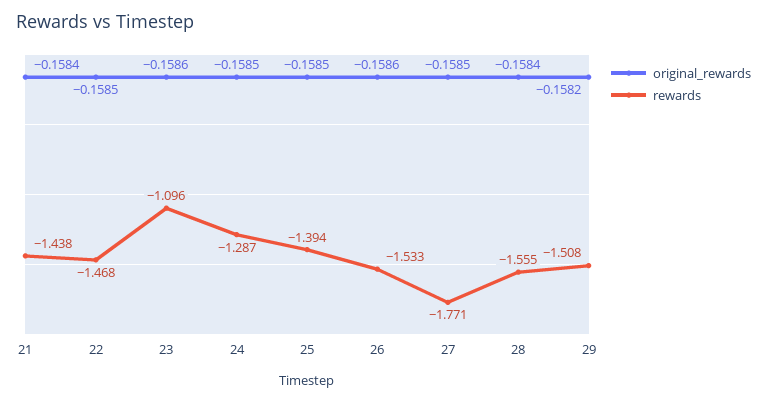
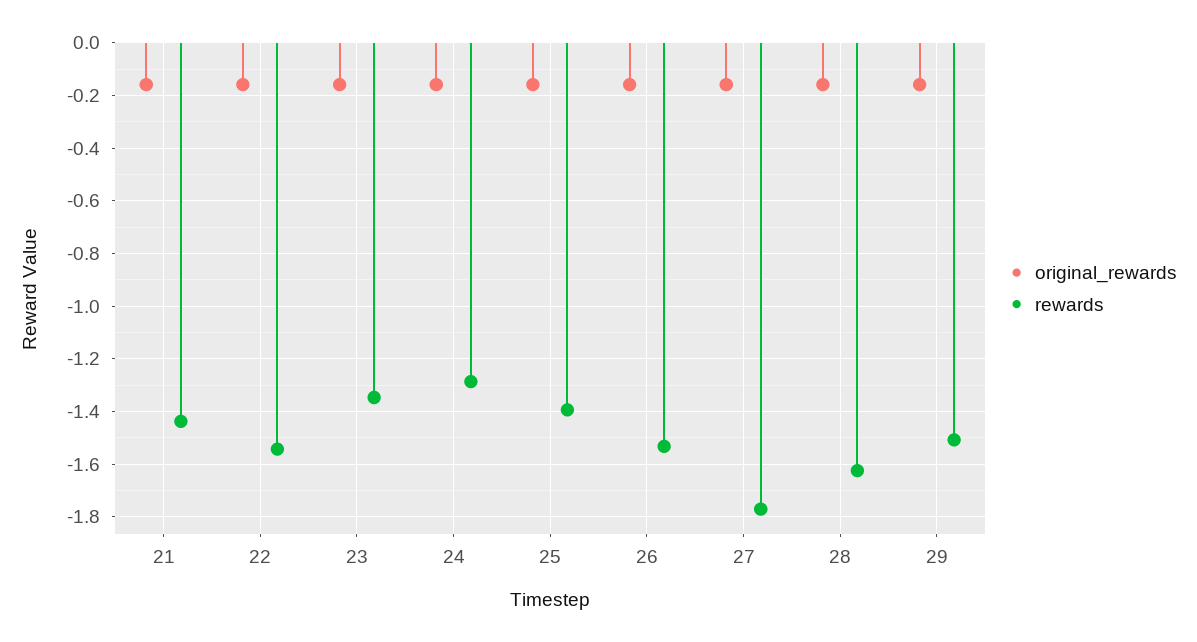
rewards, 22: -1.468 -> -1.55
rewards, 23: -1.096 -> -1.35
rewards, 28: -1.555 -> -1.625

